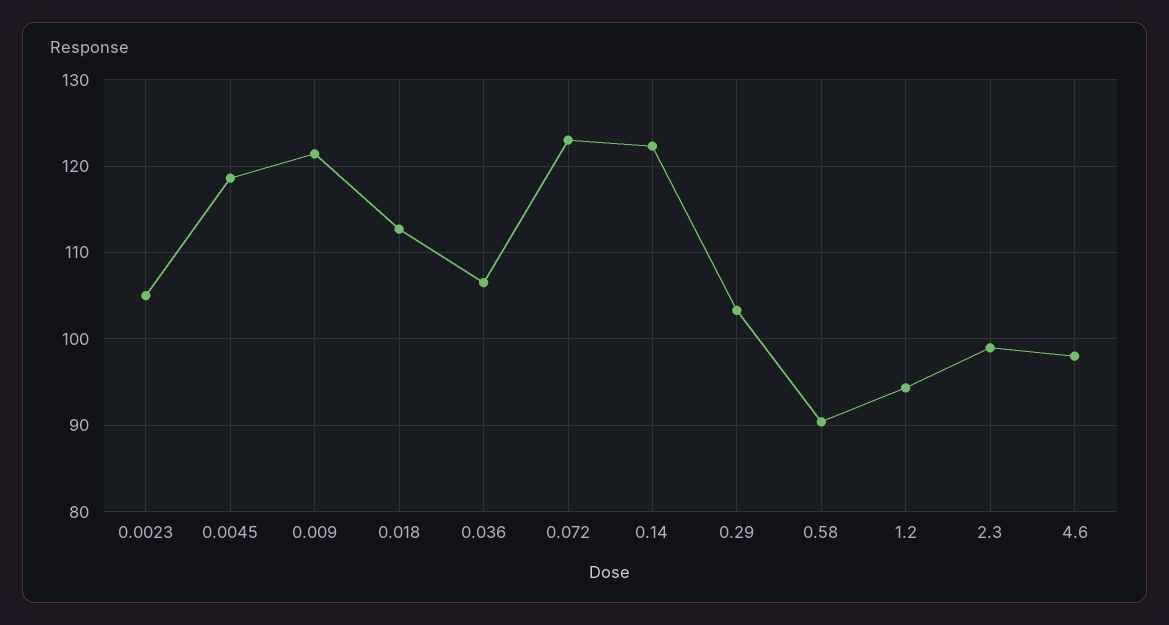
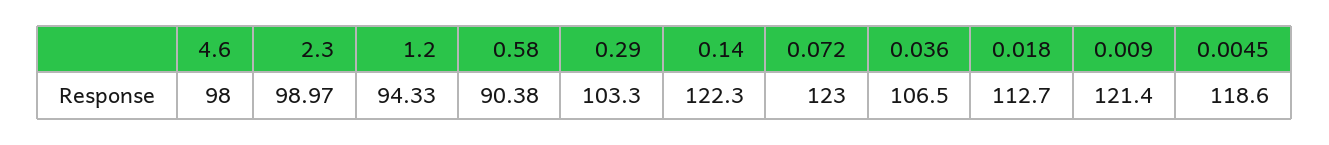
0.0023: 105 -> none

